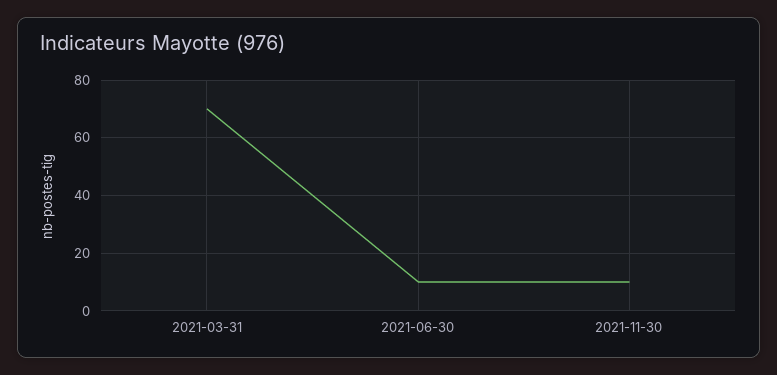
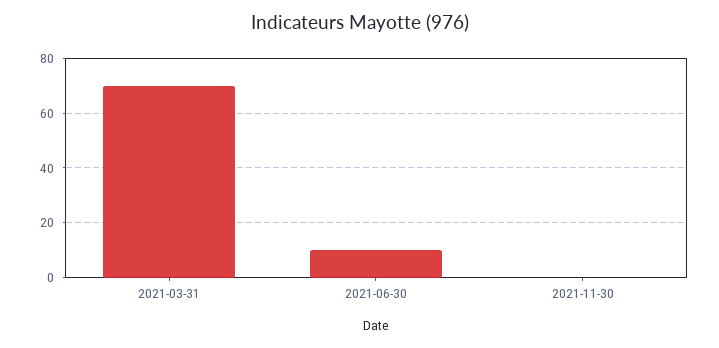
2021-11-30: 10 -> 0

